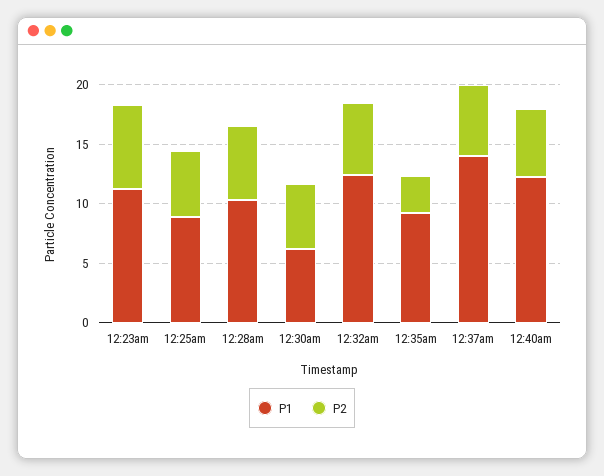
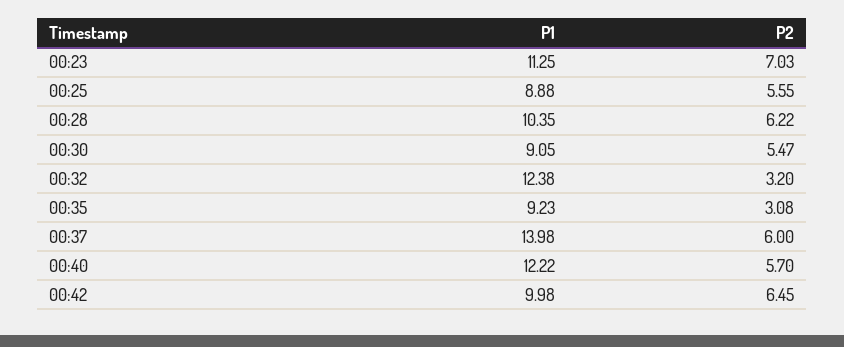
P1, 12:30am: 6 -> 9.05
P2, 12:32am: 6 -> 3.2
P1, 00:42: none -> 9.98
P2, 00:42: none -> 6.45

